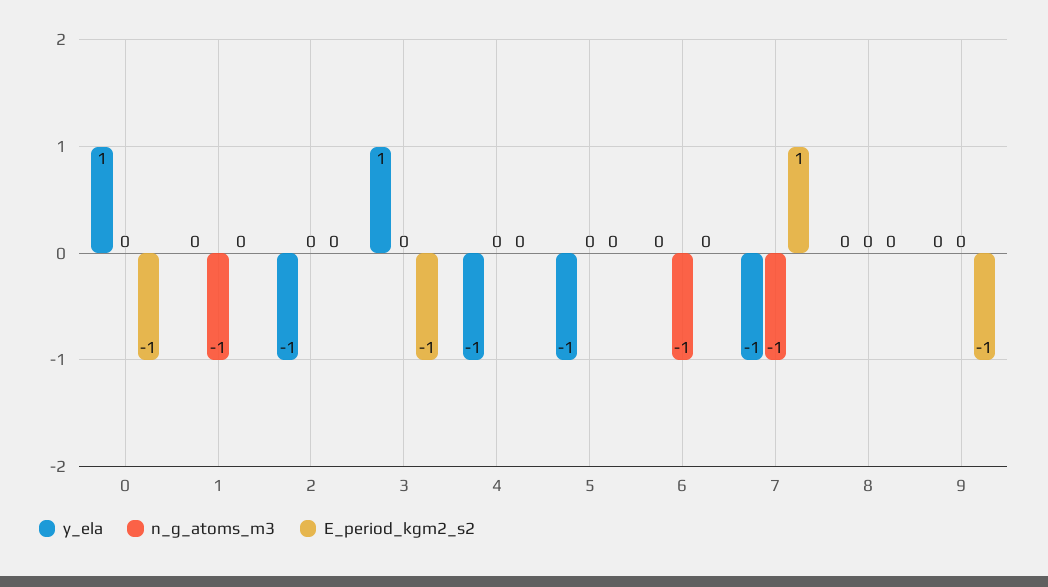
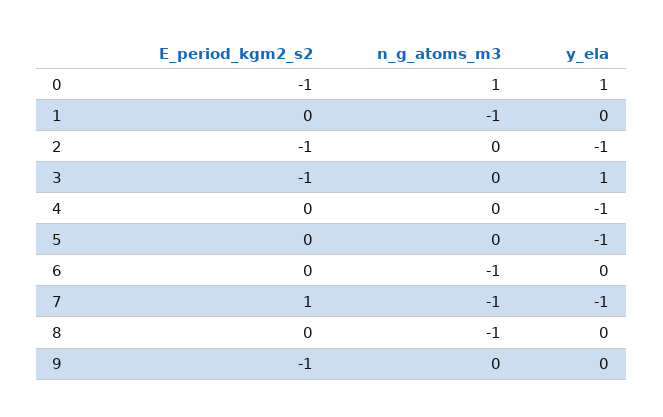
n_g_atoms_m3, 0: 0 -> 1
E_period_kgm2_s2, 2: 0 -> -1
n_g_atoms_m3, 8: 0 -> -1

